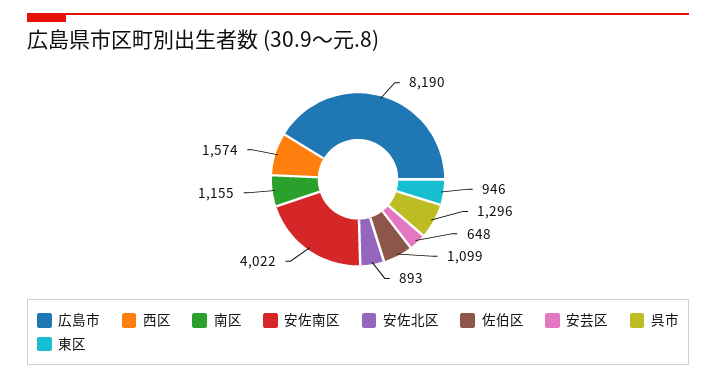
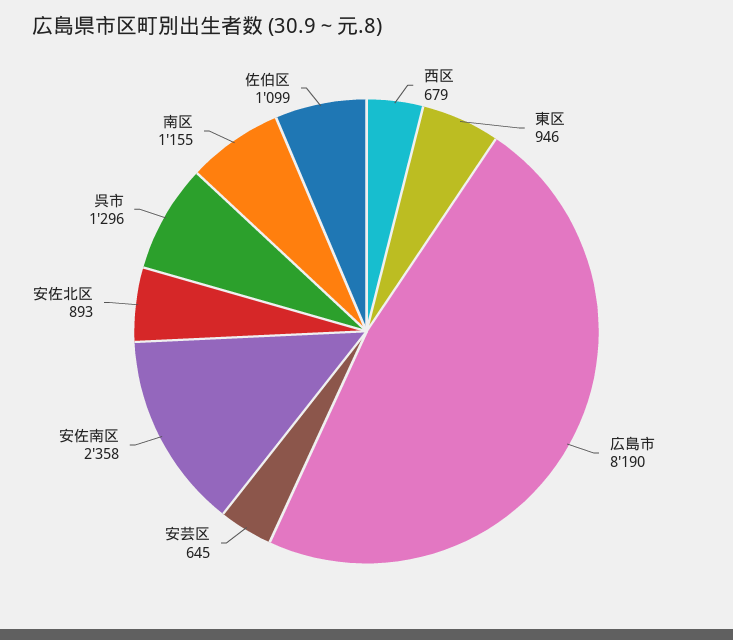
西区: 1574 -> 679
安佐南区: 4022 -> 2358
安芸区: 648 -> 645

